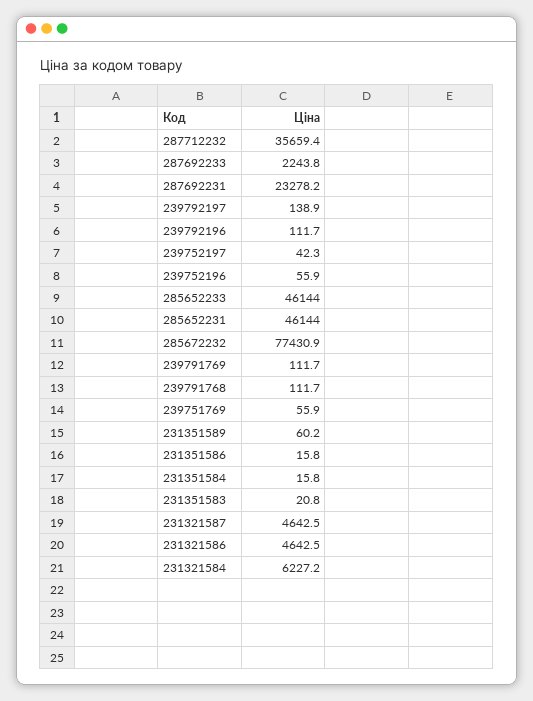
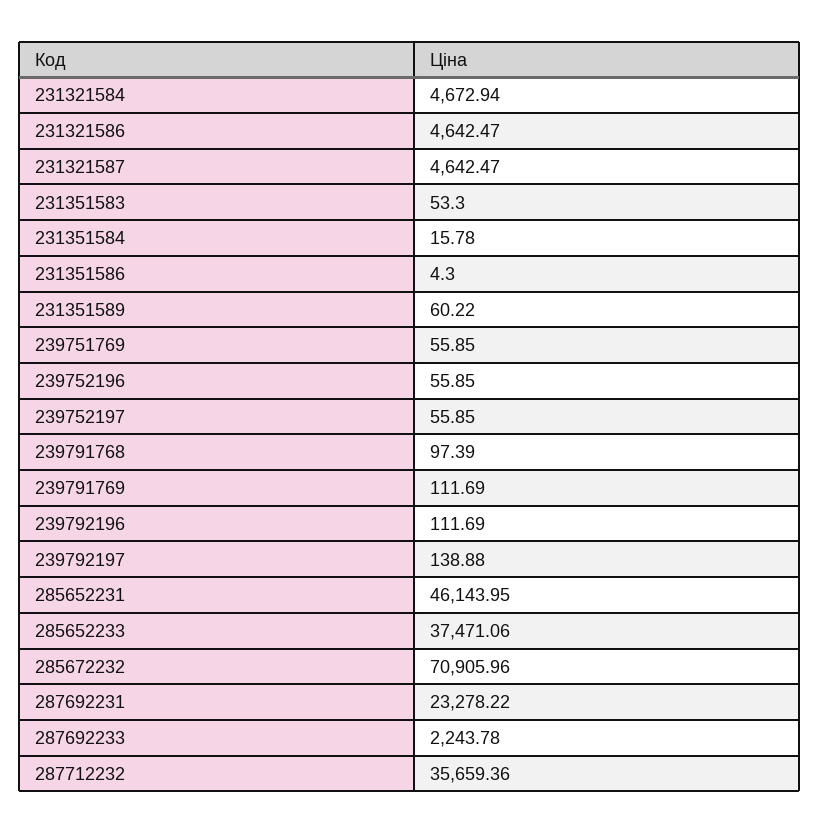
239752197: 42.3 -> 55.85
285652233: 46144 -> 37471.06
285672232: 77430.9 -> 70905.96
239791768: 111.7 -> 97.39
231351586: 15.8 -> 4.3
231351583: 20.8 -> 53.3
231321584: 6227.2 -> 4672.94

